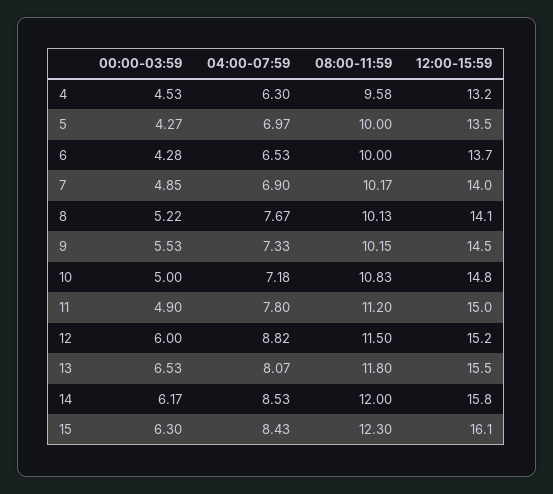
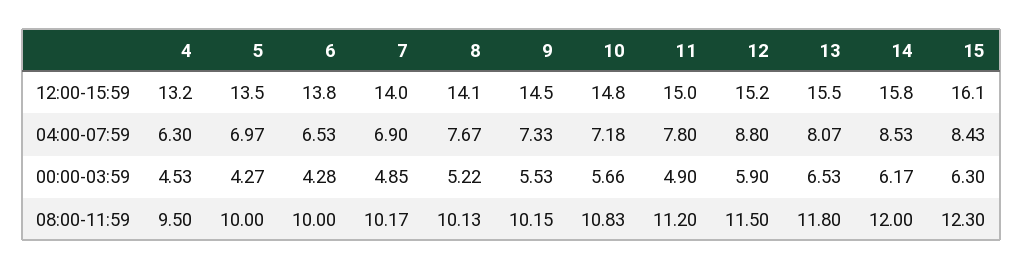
08:00-11:59, 4: 9.58 -> 9.5
12:00-15:59, 6: 13.7 -> 13.8
00:00-03:59, 10: 5 -> 5.66
00:00-03:59, 12: 6 -> 5.9
04:00-07:59, 12: 8.82 -> 8.8

